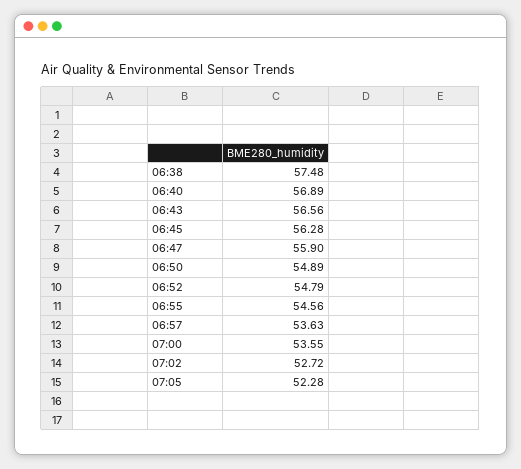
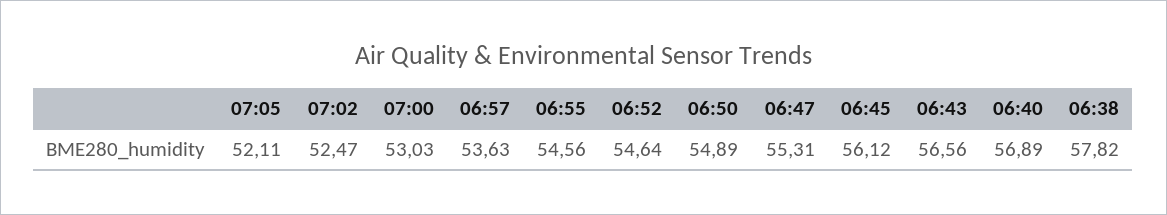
06:38: 57.48 -> 57.82
06:45: 56.28 -> 56.12
06:47: 55.9 -> 55.31
06:52: 54.79 -> 54.64
07:00: 53.55 -> 53.03
07:02: 52.72 -> 52.47
07:05: 52.28 -> 52.11

